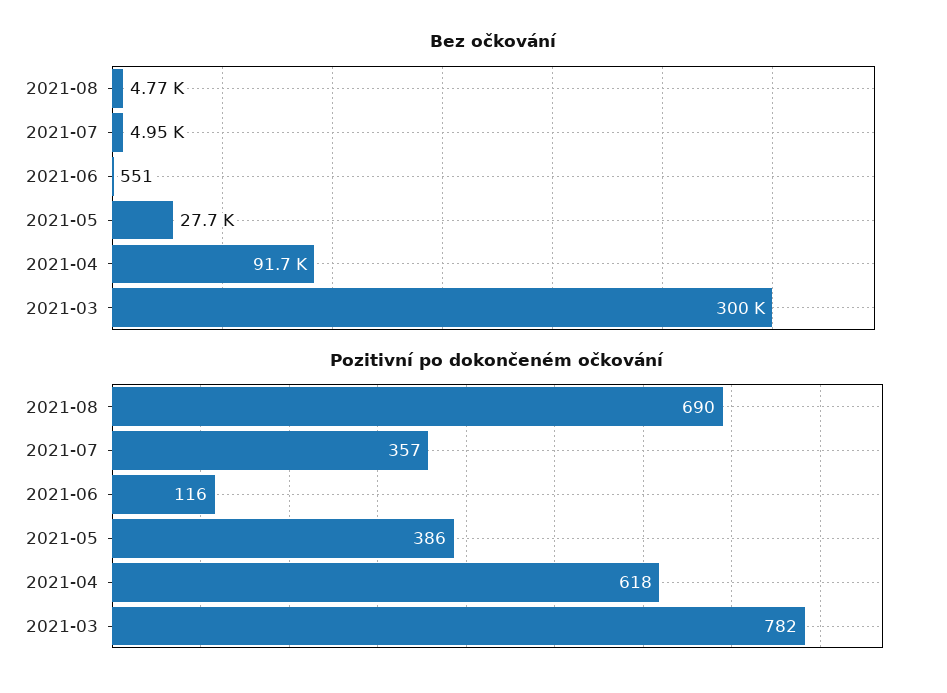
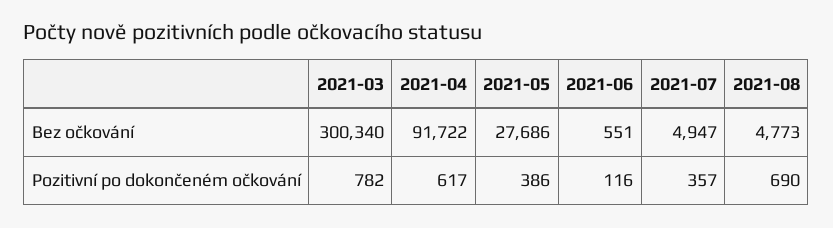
Pozitivní po dokončeném očkování, 2021-04: 618 -> 617

